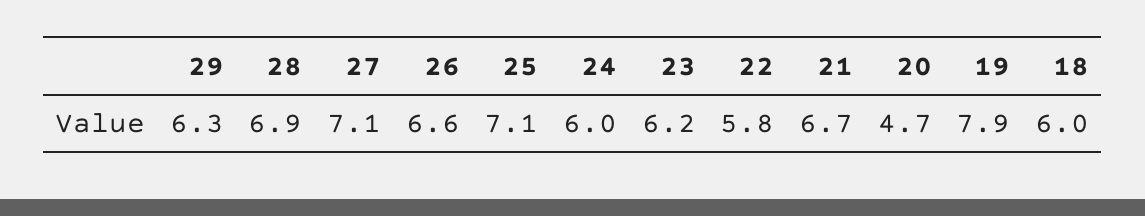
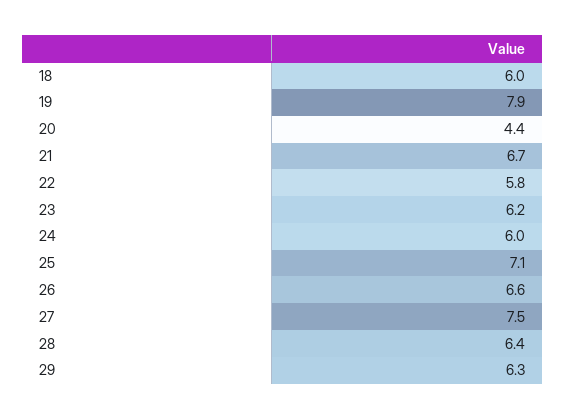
28: 6.9 -> 6.4
27: 7.1 -> 7.5
20: 4.7 -> 4.4

